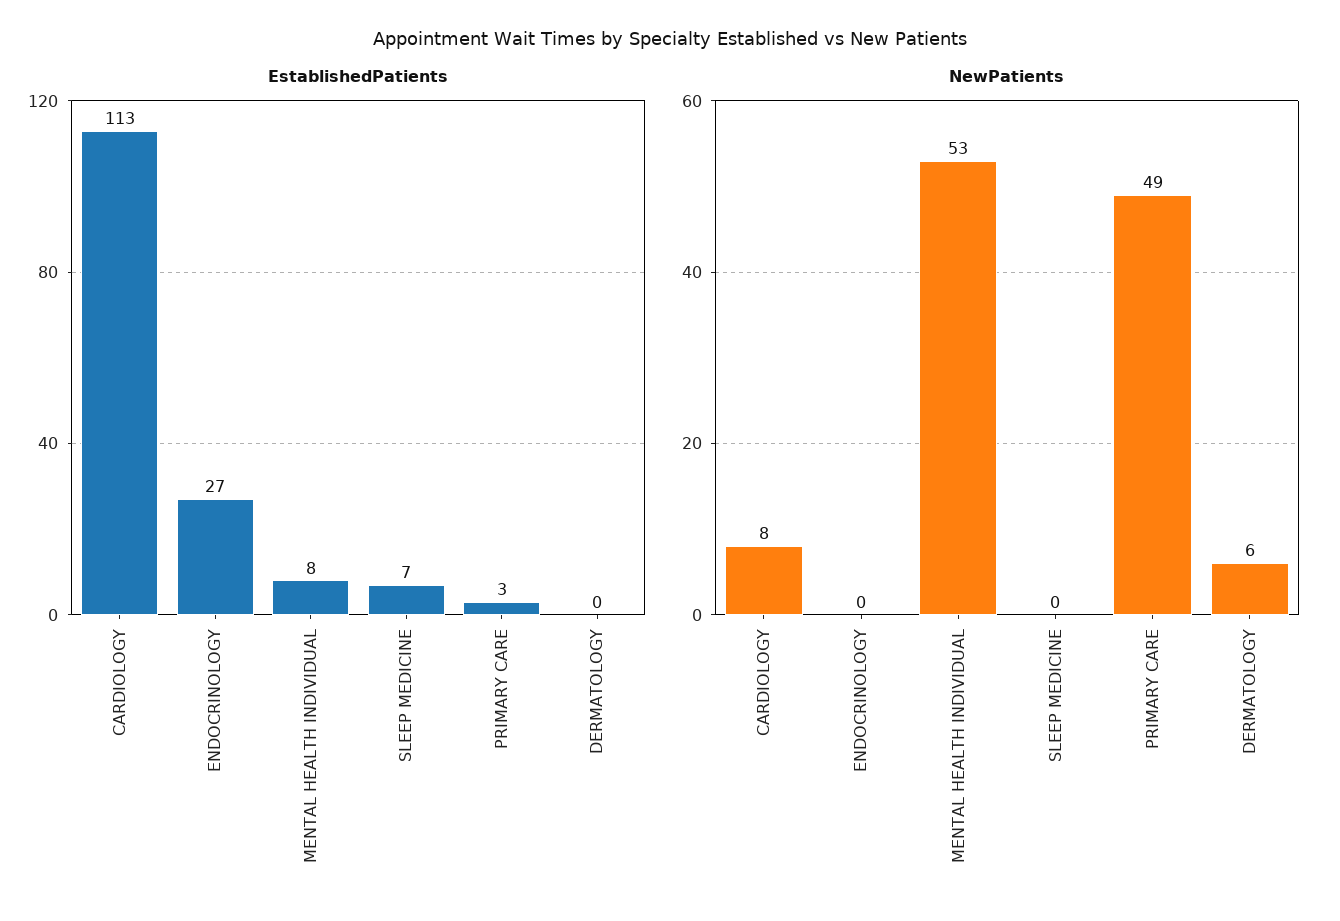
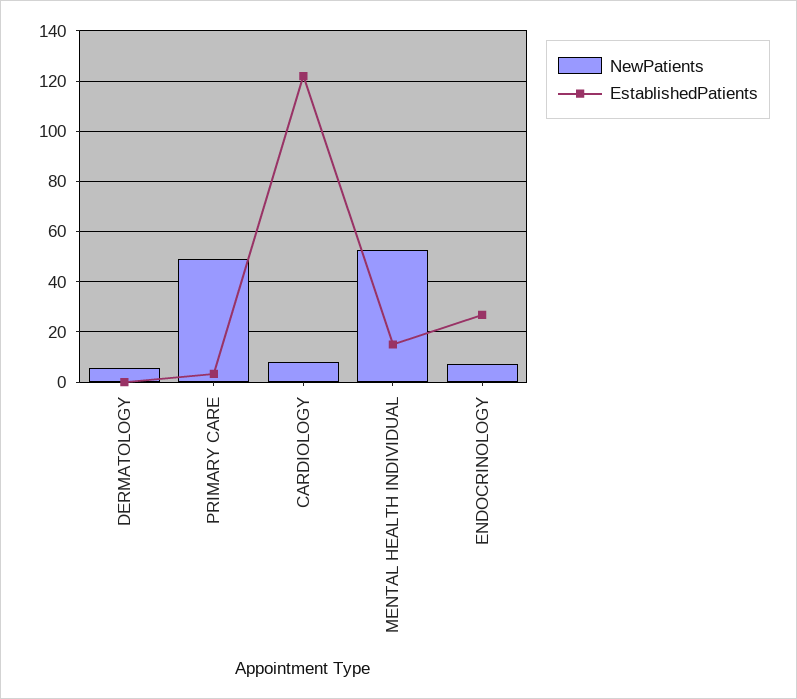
EstablishedPatients, CARDIOLOGY: 113 -> 122.5
EstablishedPatients, MENTAL HEALTH INDIVIDUAL: 8 -> 15
EstablishedPatients, SLEEP MEDICINE: 7 -> none
NewPatients, ENDOCRINOLOGY: 0 -> 7.5
NewPatients, SLEEP MEDICINE: 0 -> none

